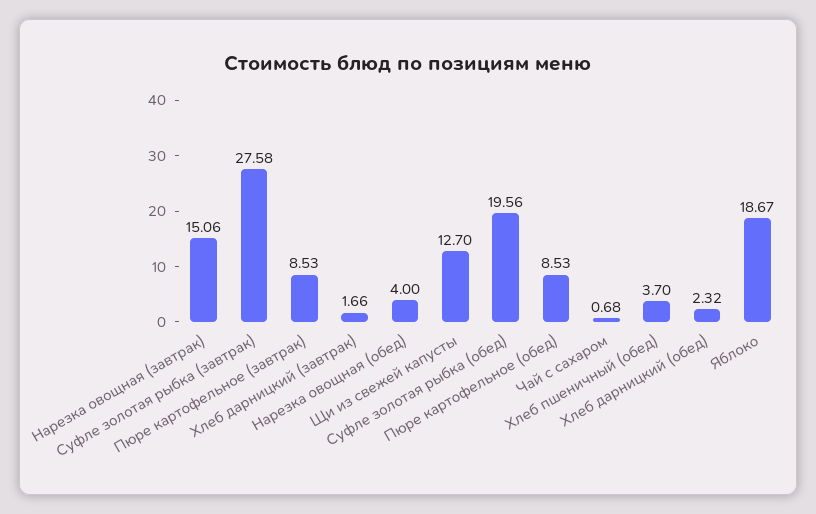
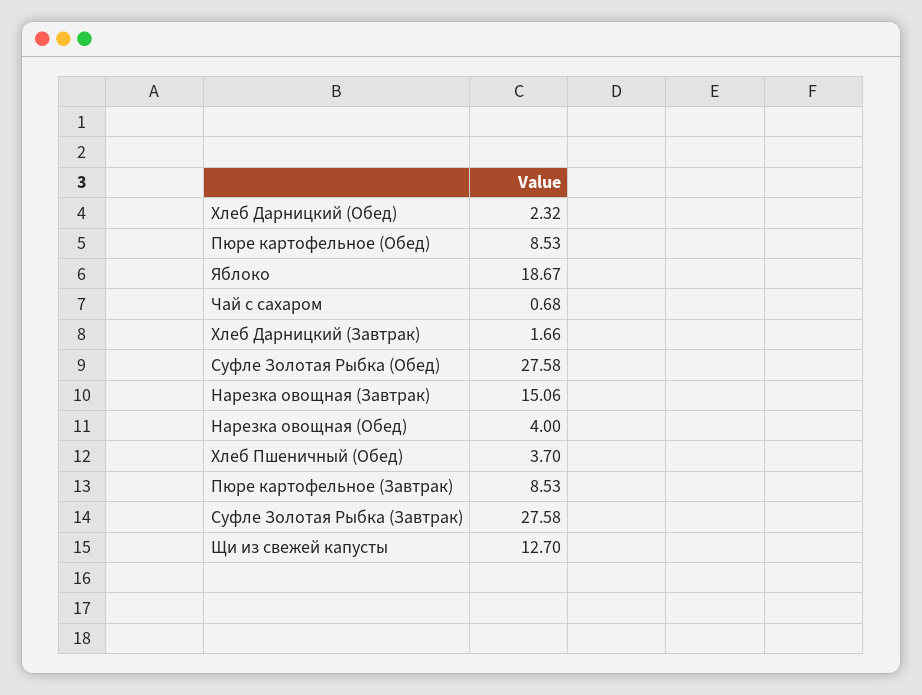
Суфле золотая рыбка (обед): 19.56 -> 27.58

